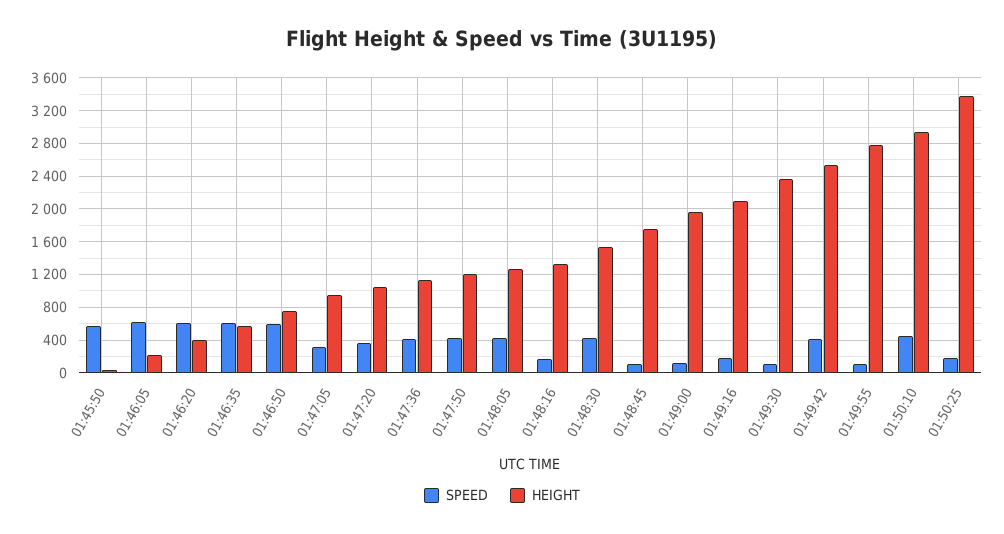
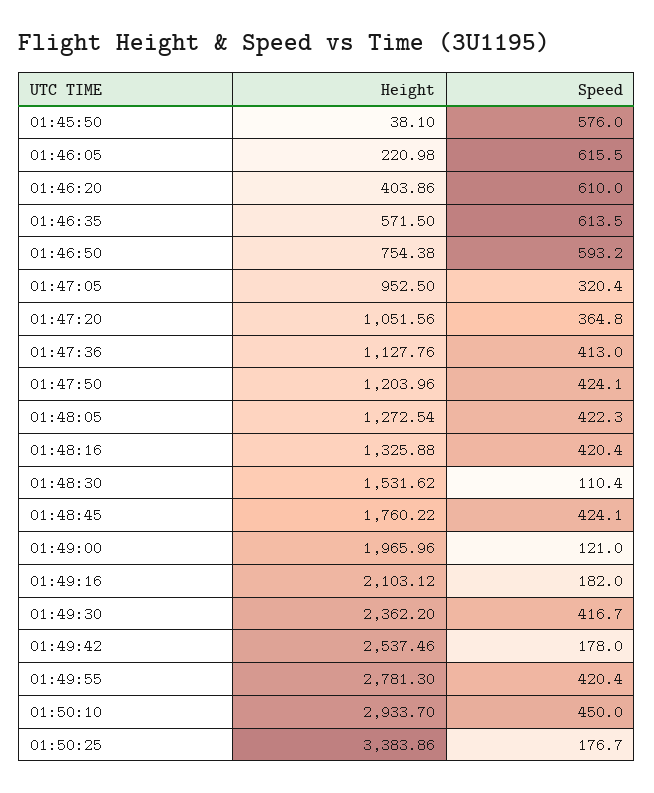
SPEED, 01:48:16: 200 -> 420.4
SPEED, 01:48:30: 400 -> 110.4
SPEED, 01:48:45: 100 -> 424.1
SPEED, 01:49:30: 100 -> 416.7
SPEED, 01:49:42: 400 -> 178
SPEED, 01:49:55: 100 -> 420.4

